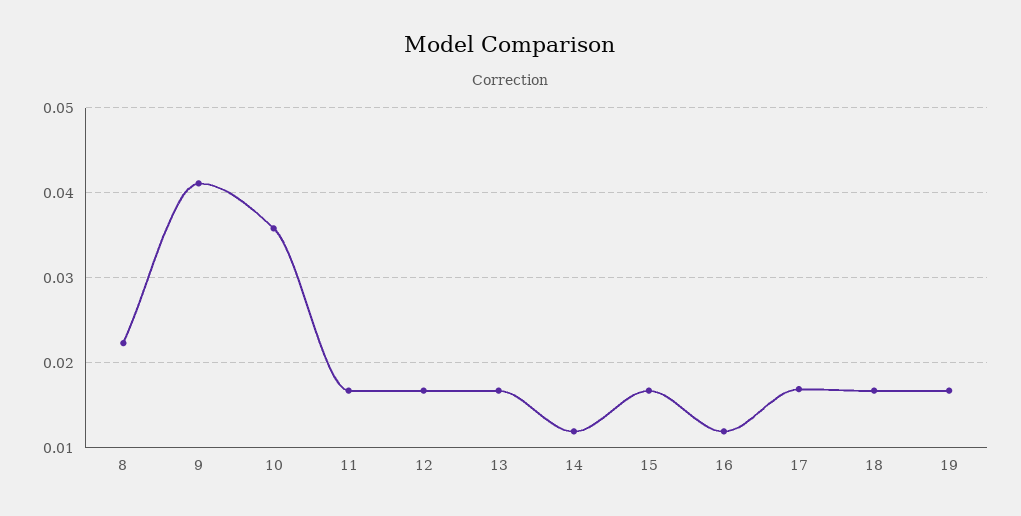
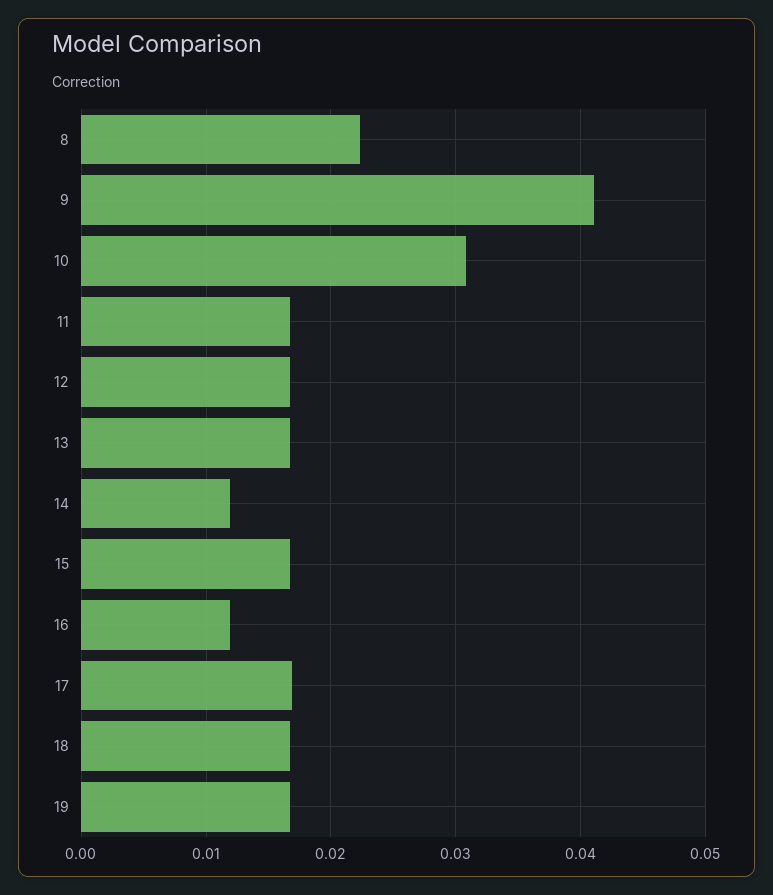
10: 0.036 -> 0.031

